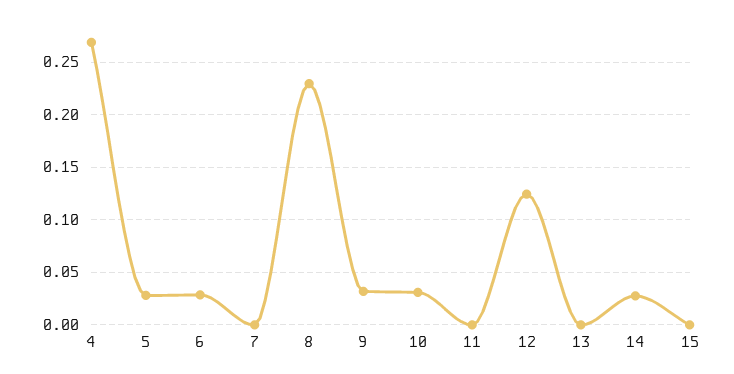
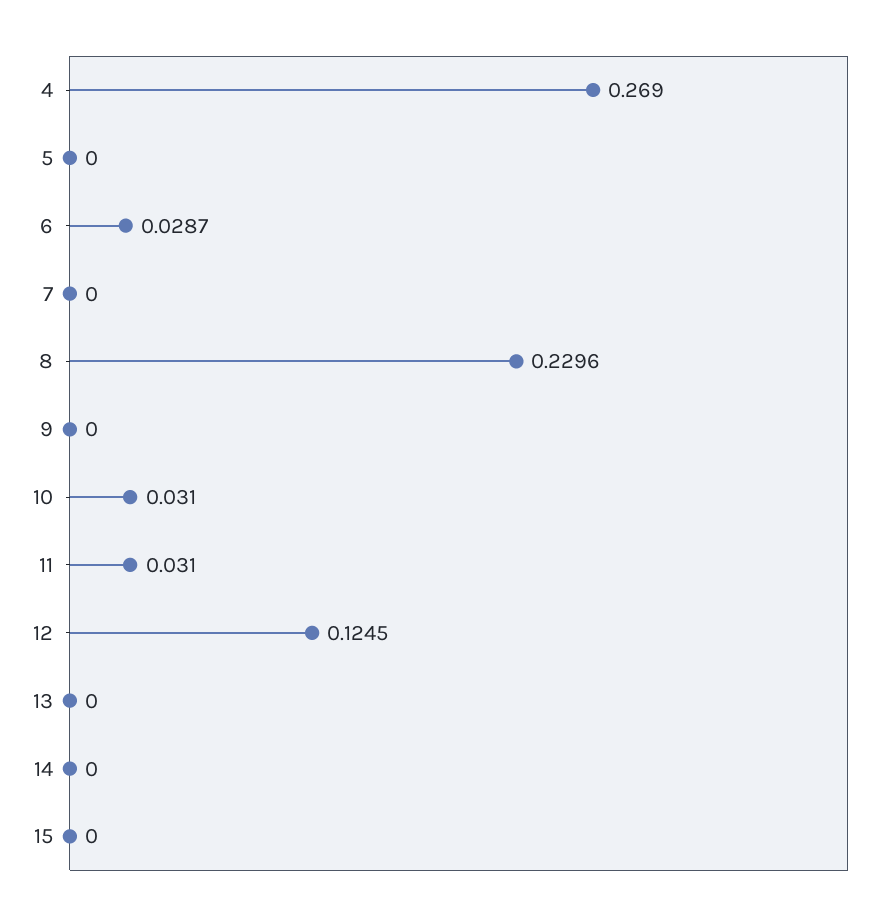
5: 0.03 -> 0
9: 0.03 -> 0
11: 0 -> 0.031
14: 0.03 -> 0

